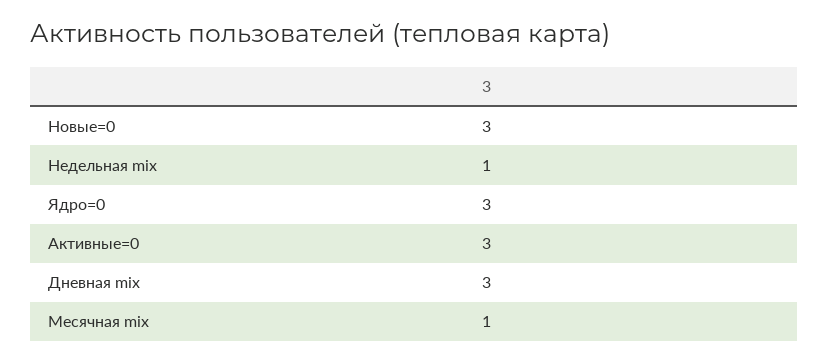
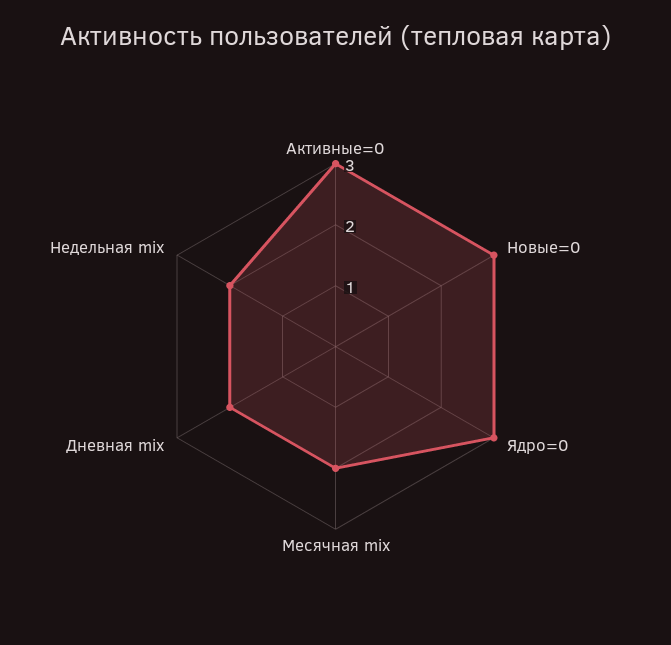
Недельная mix: 1 -> 2
Дневная mix: 3 -> 2
Месячная mix: 1 -> 2

